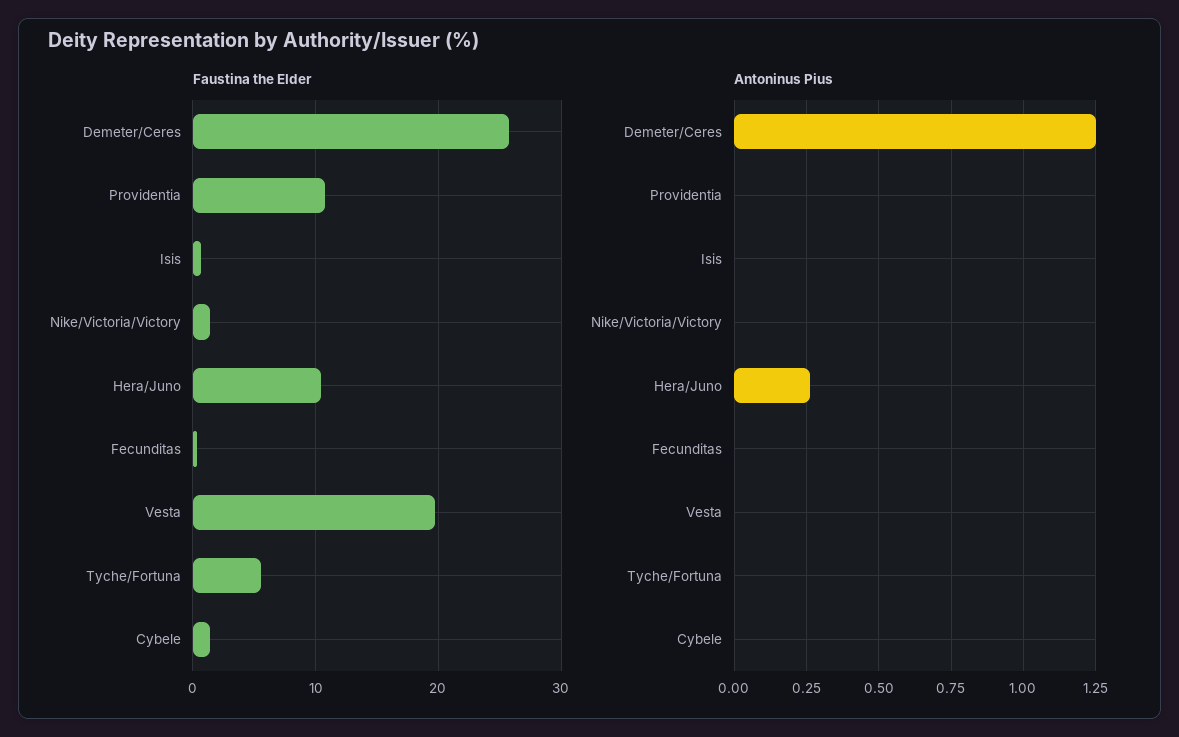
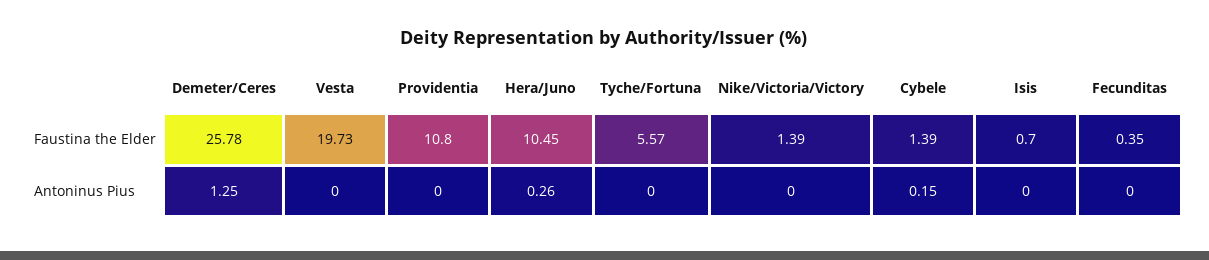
Antoninus Pius, Cybele: 0 -> 0.15

